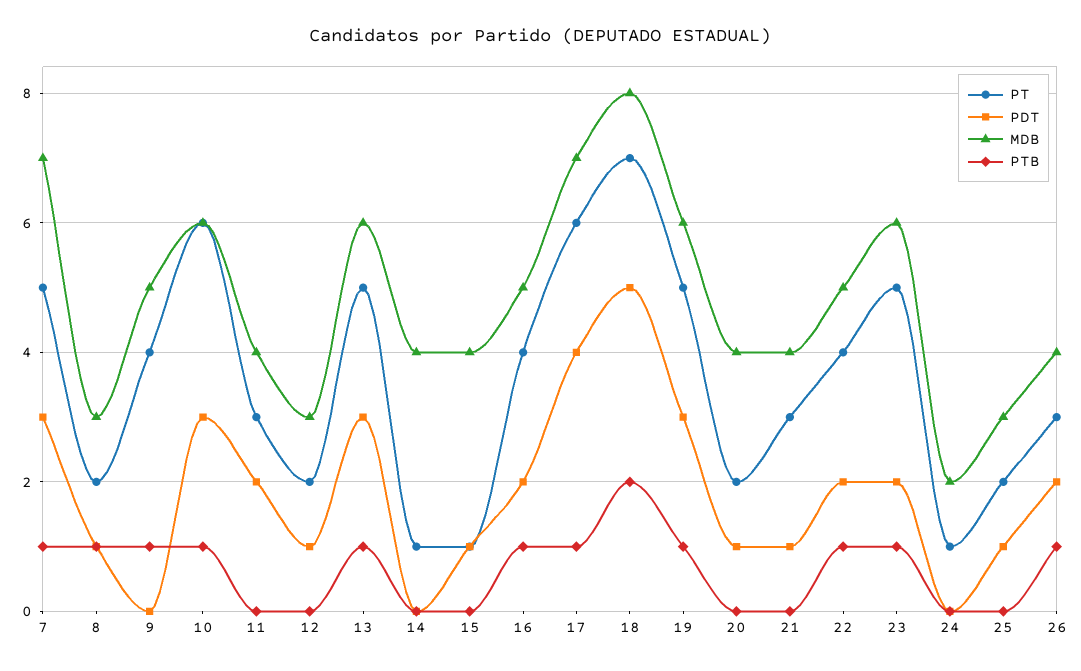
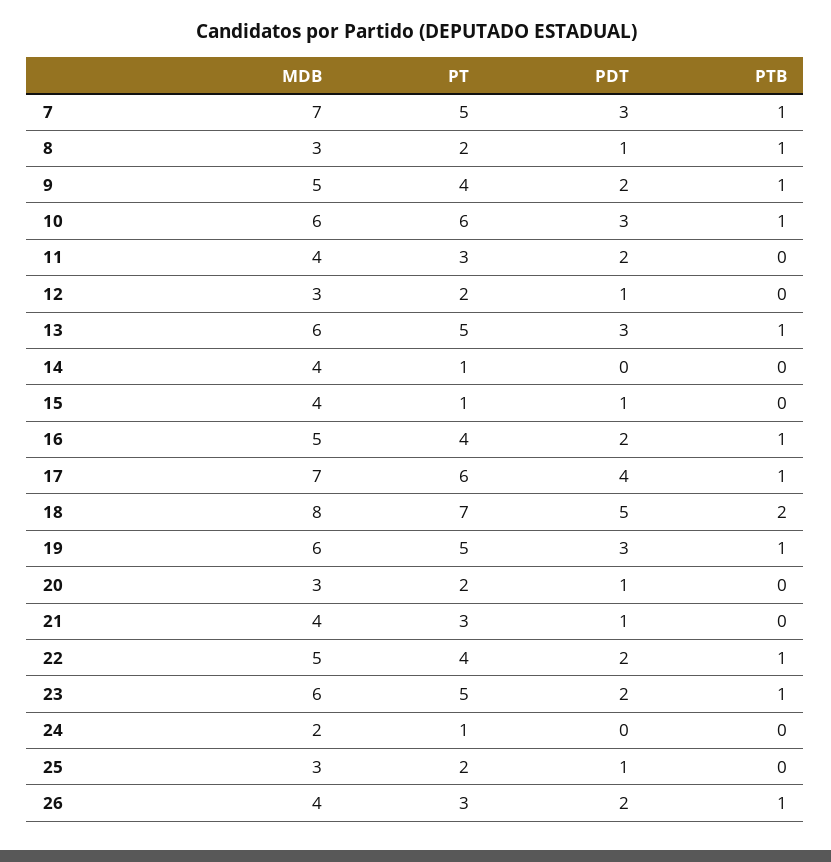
PDT, 9: 0 -> 2
MDB, 20: 4 -> 3

